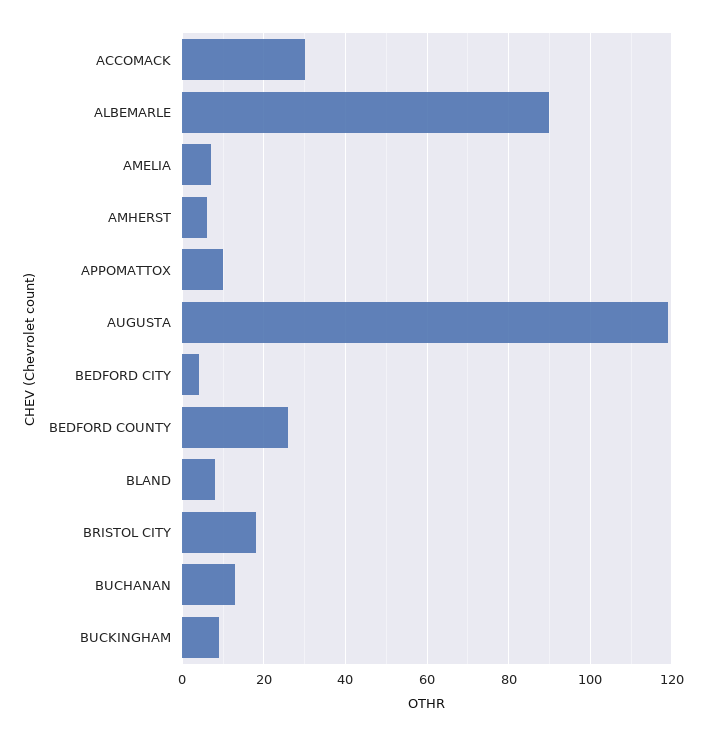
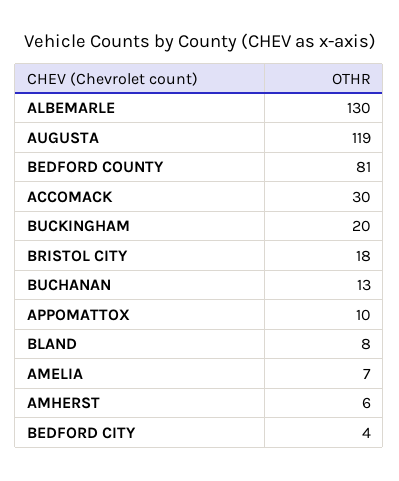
ALBEMARLE: 90 -> 130
BEDFORD COUNTY: 25 -> 81
BUCKINGHAM: 10 -> 20

